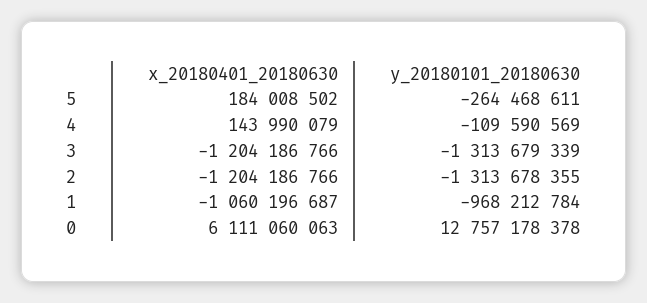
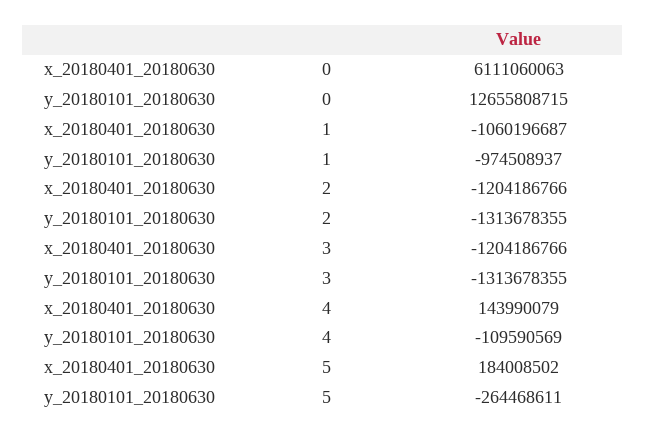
y_20180101_20180630, 3: -1313679339 -> -1313678355
y_20180101_20180630, 1: -968212784 -> -974508937
y_20180101_20180630, 0: 12757178378 -> 12655808715

